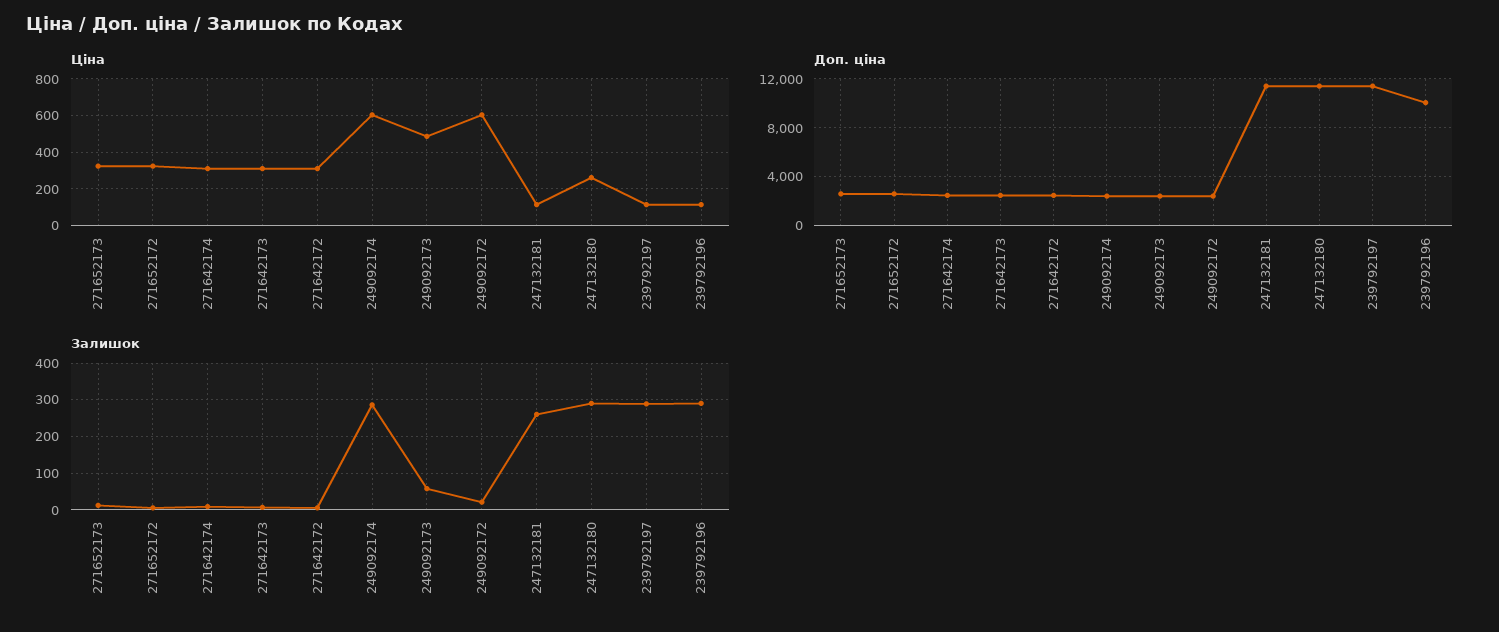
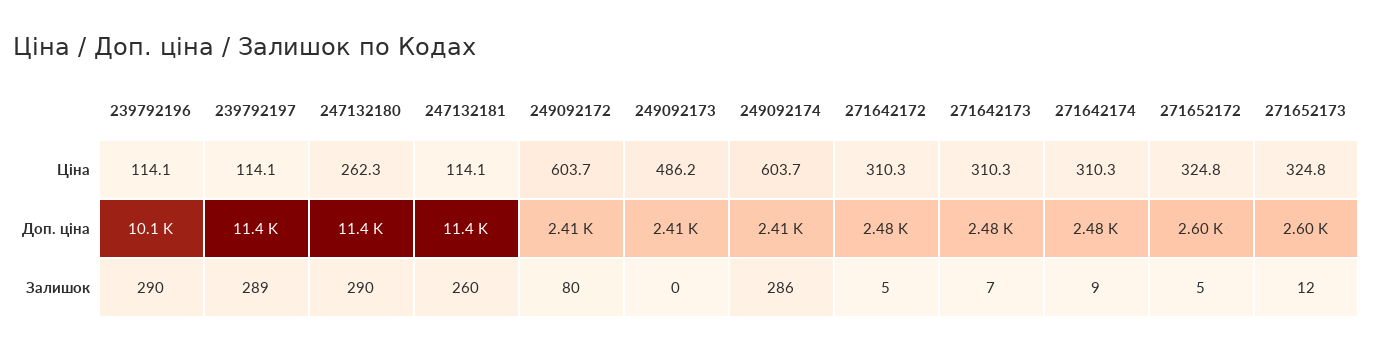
Залишок, 249092173: 60 -> 0
Залишок, 249092172: 20 -> 80

